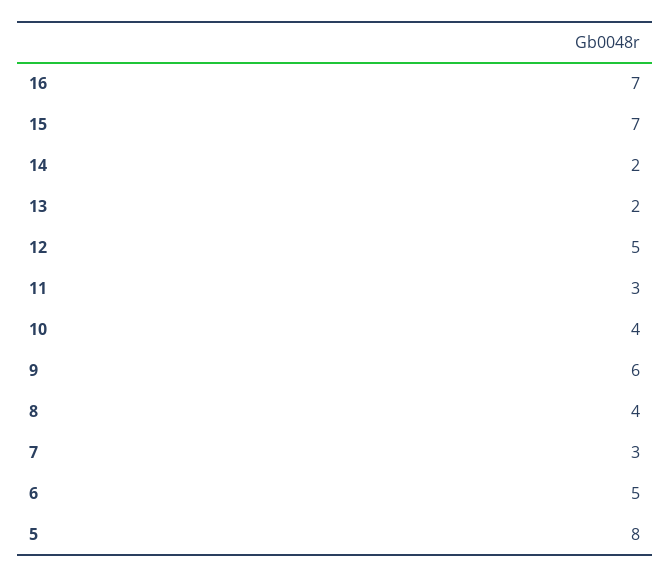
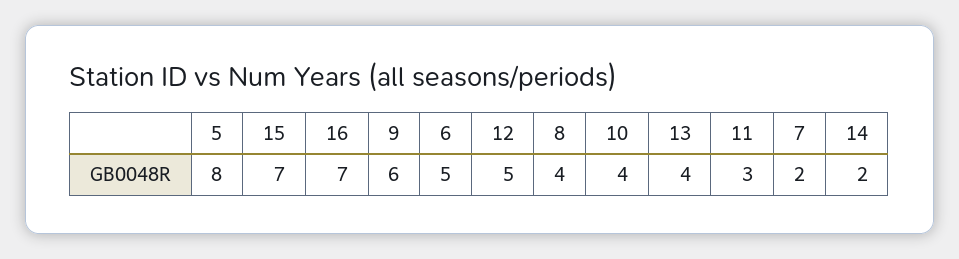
13: 2 -> 4
7: 3 -> 2

